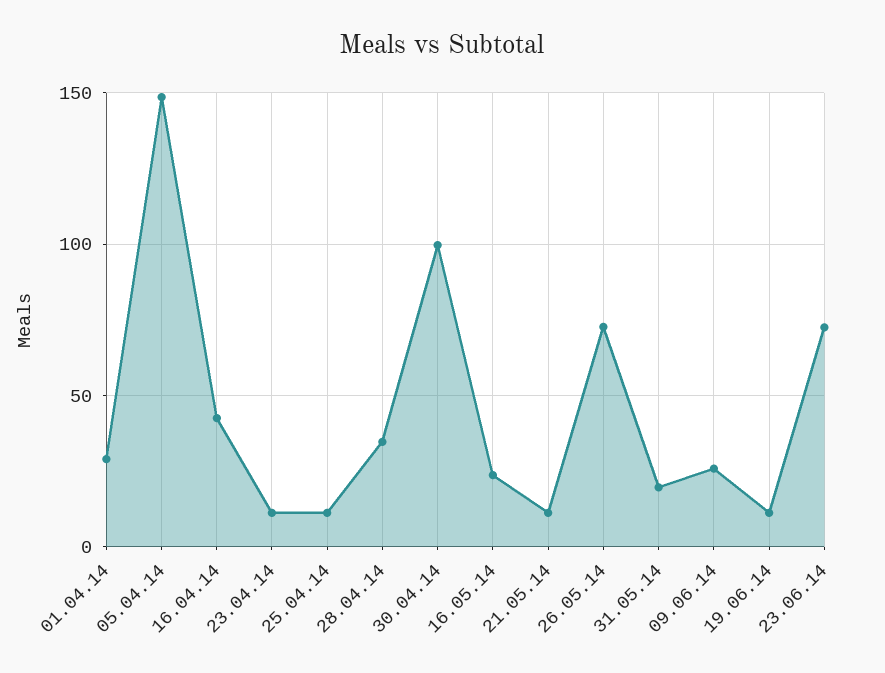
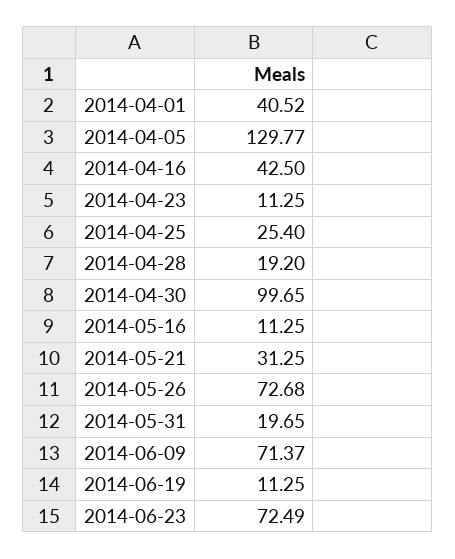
01.04.14: 30 -> 40.52
05.04.14: 150 -> 129.77
25.04.14: 10 -> 25.4
28.04.14: 35 -> 19.2
16.05.14: 25 -> 11.25
21.05.14: 10 -> 31.25
09.06.14: 25 -> 71.37

